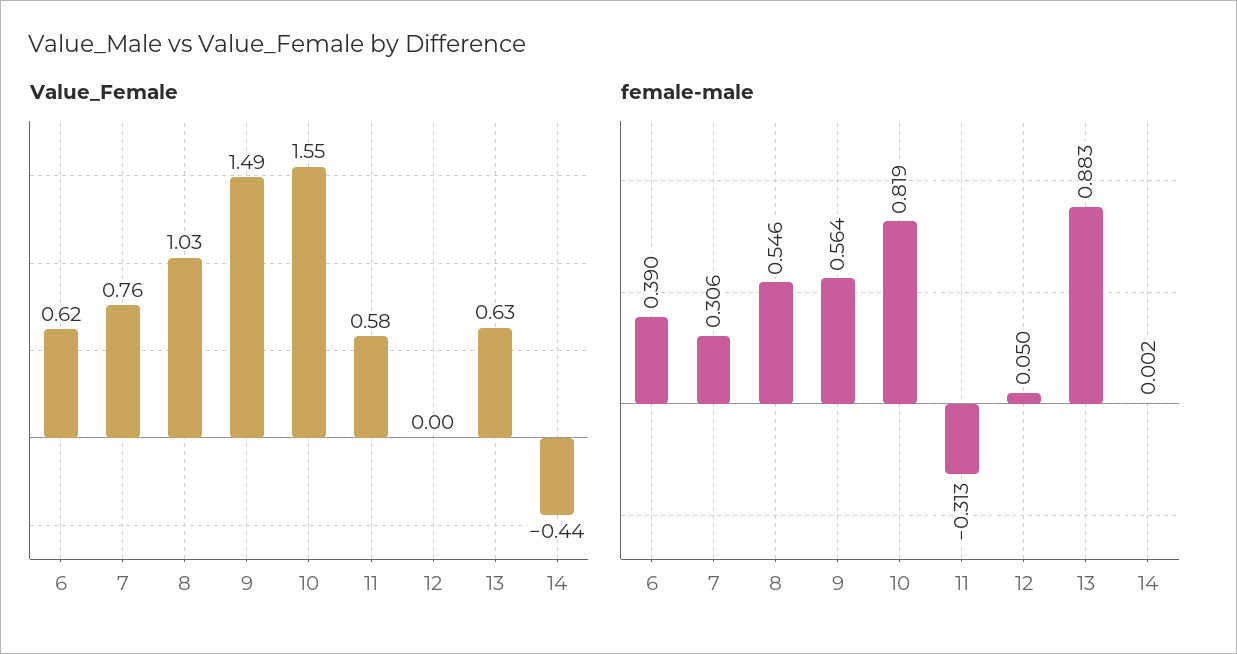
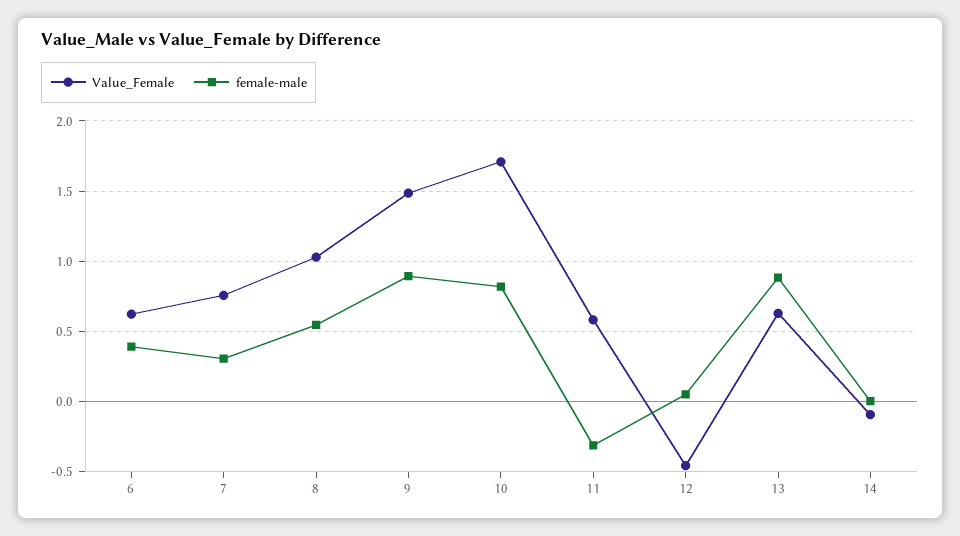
Value_Female, 10: 1.55 -> 1.7
Value_Female, 12: 0 -> -0.45
Value_Female, 14: -0.44 -> -0.1
female-male, 9: 0.564 -> 0.9

